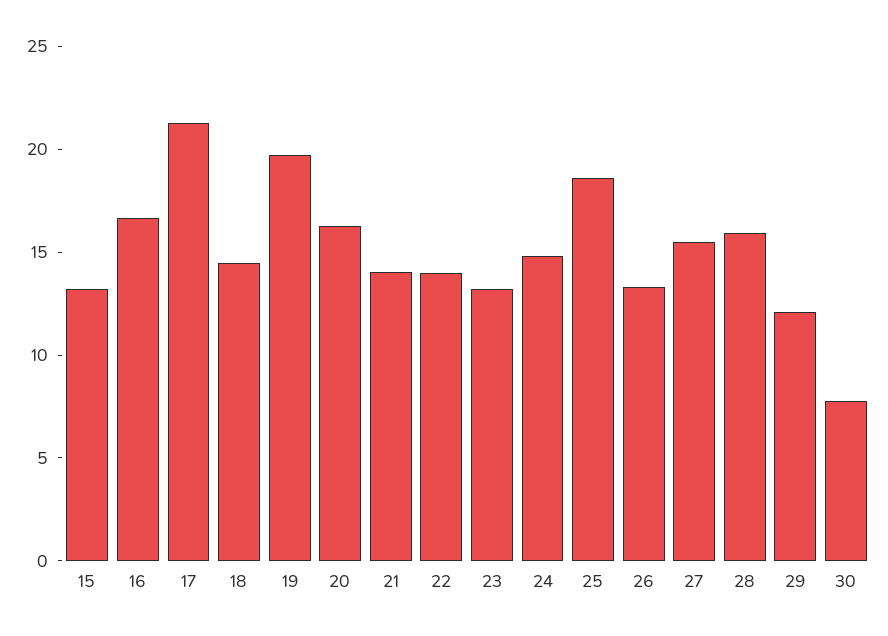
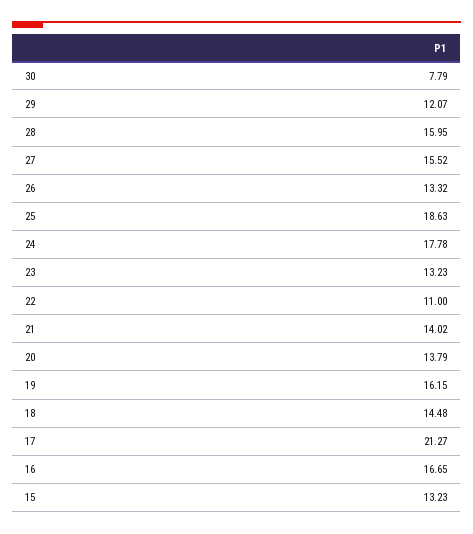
19: 20 -> 16.15
20: 16 -> 13.79
22: 14 -> 11
24: 15 -> 17.78

